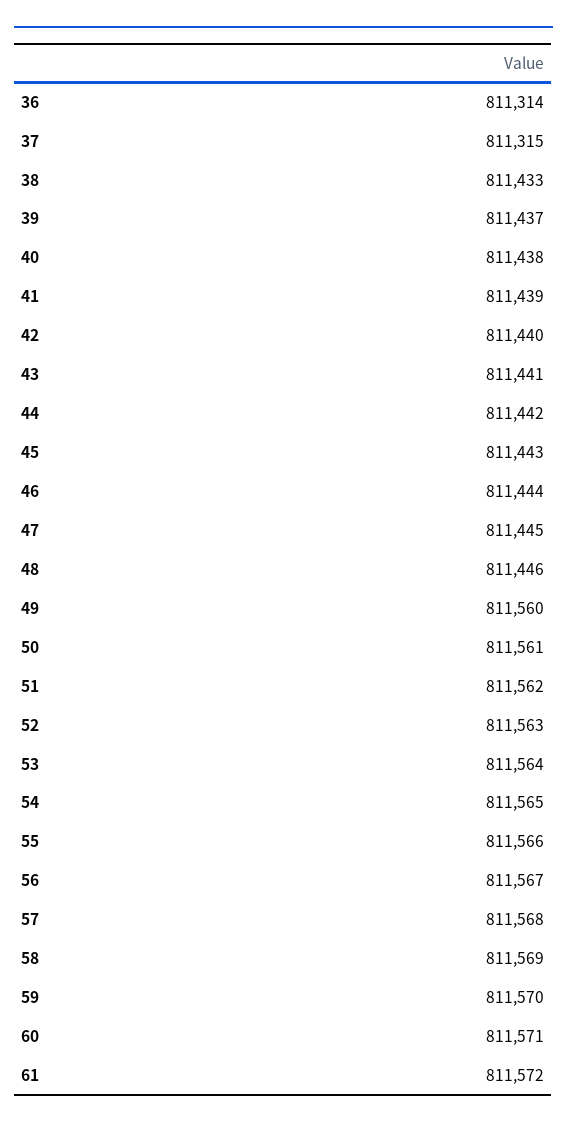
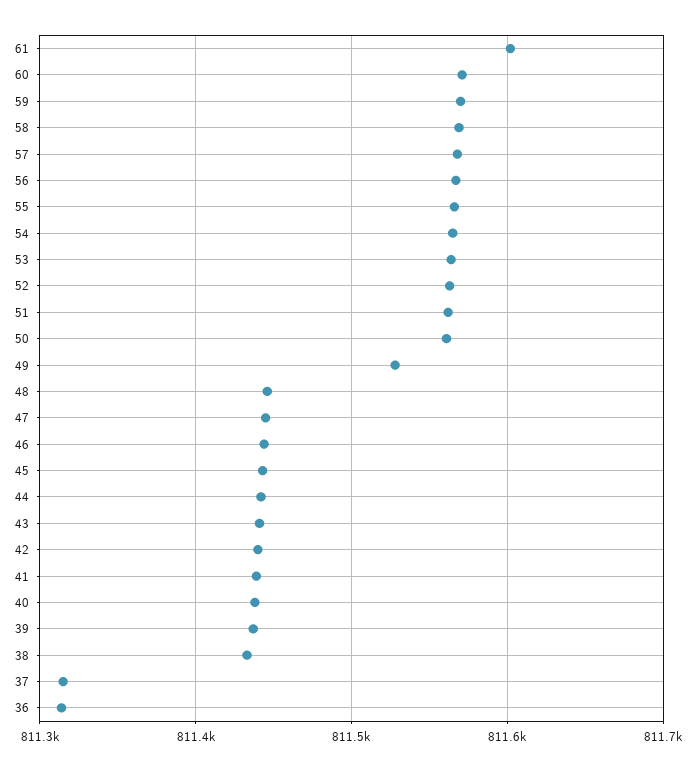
49: 811560 -> 811530
61: 811572 -> 811600

